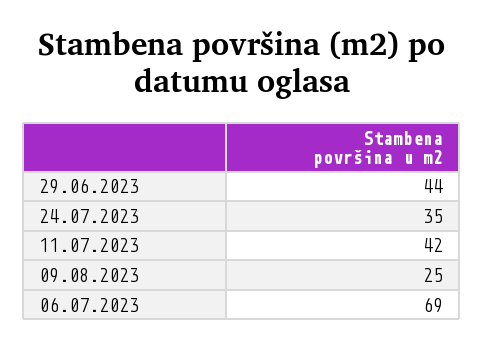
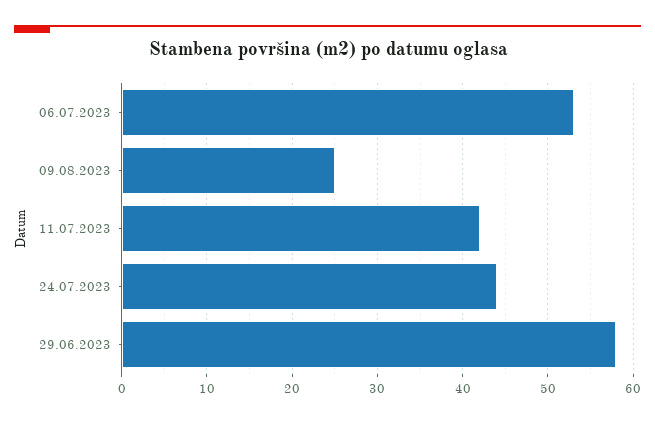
29.06.2023: 44 -> 58
24.07.2023: 35 -> 44
06.07.2023: 69 -> 53

